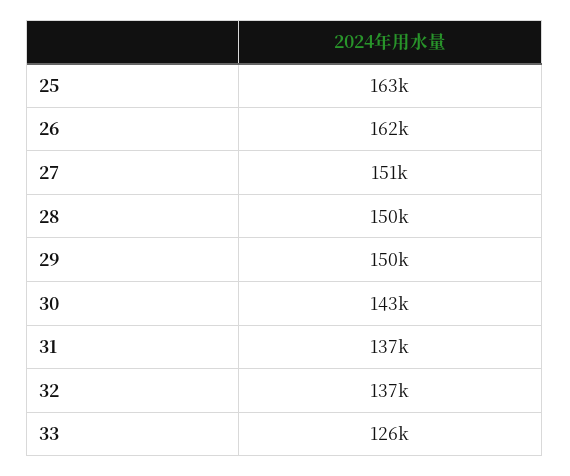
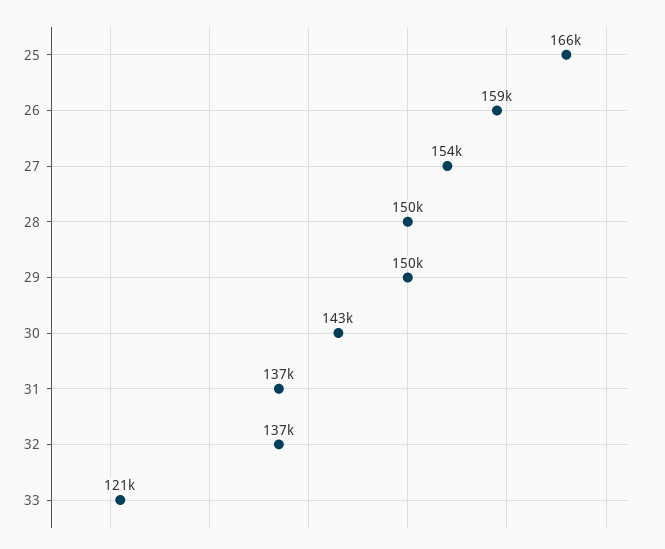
25: 163000 -> 166000
26: 162000 -> 159000
27: 151000 -> 154000
33: 126000 -> 121000

